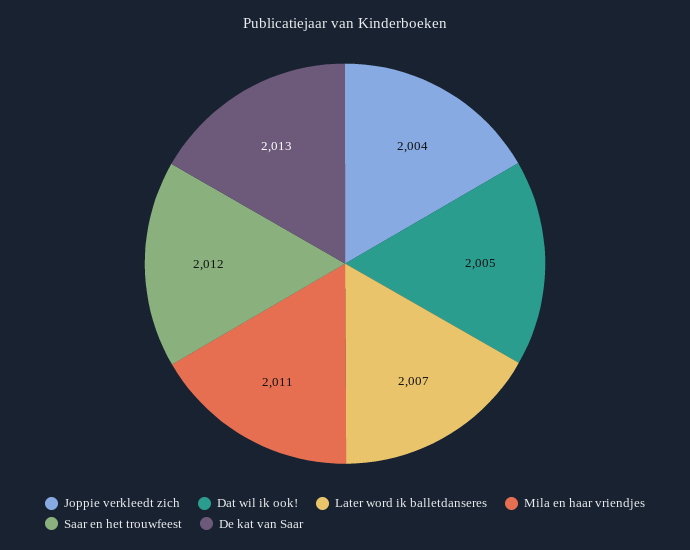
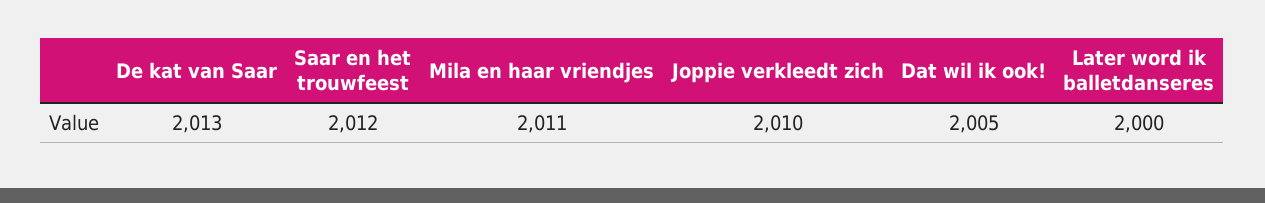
Joppie verkleedt zich: 2004 -> 2010
Later word ik balletdanseres: 2007 -> 2000

